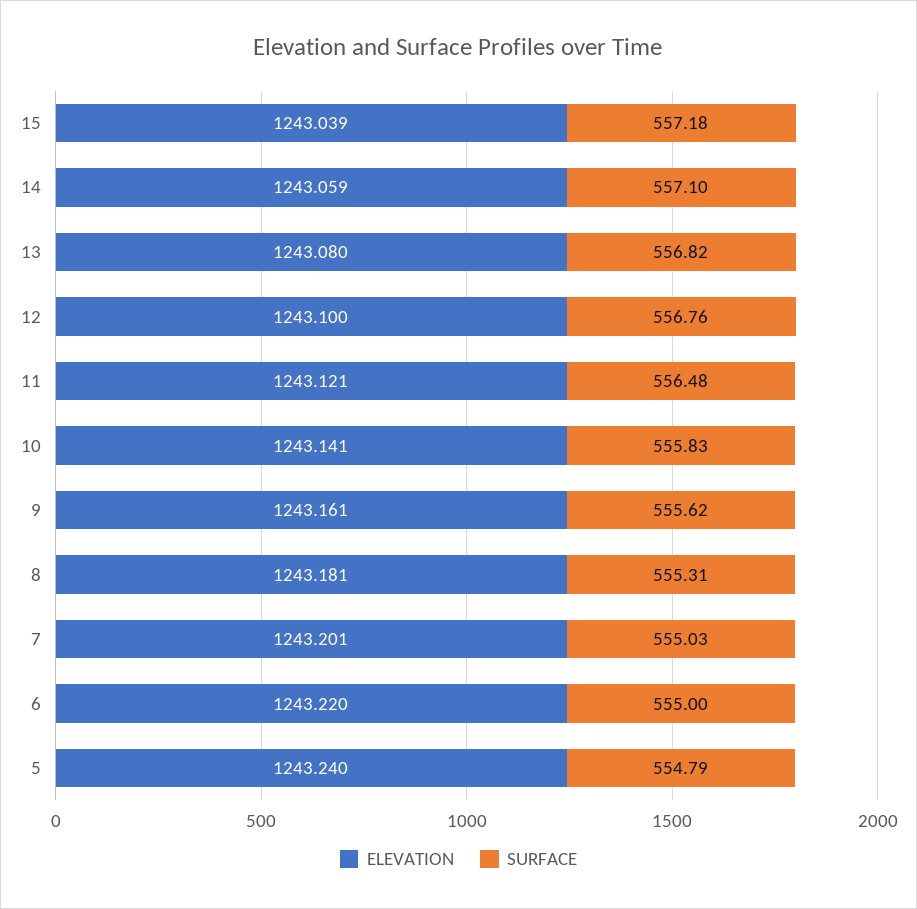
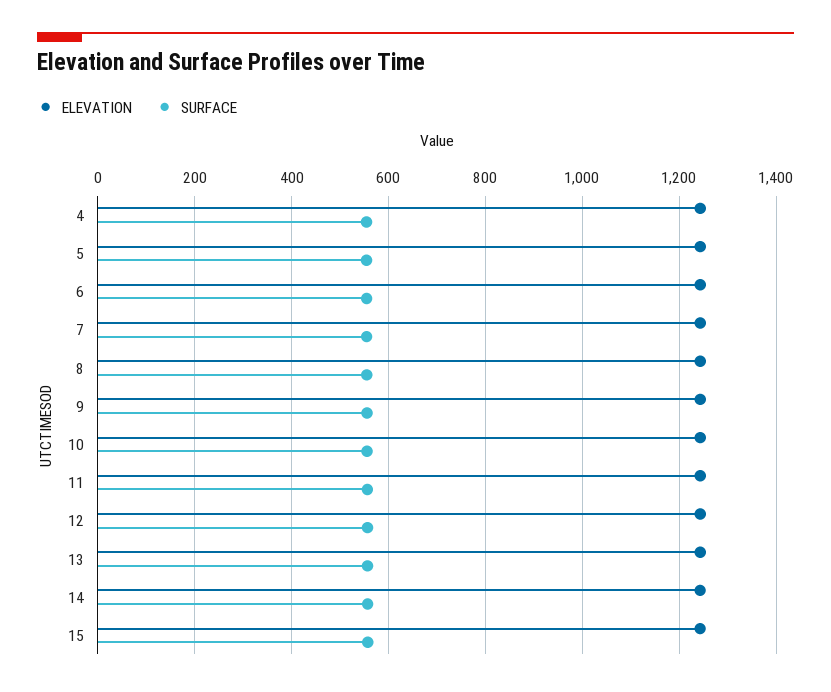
ELEVATION, 4: none -> 1240
SURFACE, 4: none -> 560

